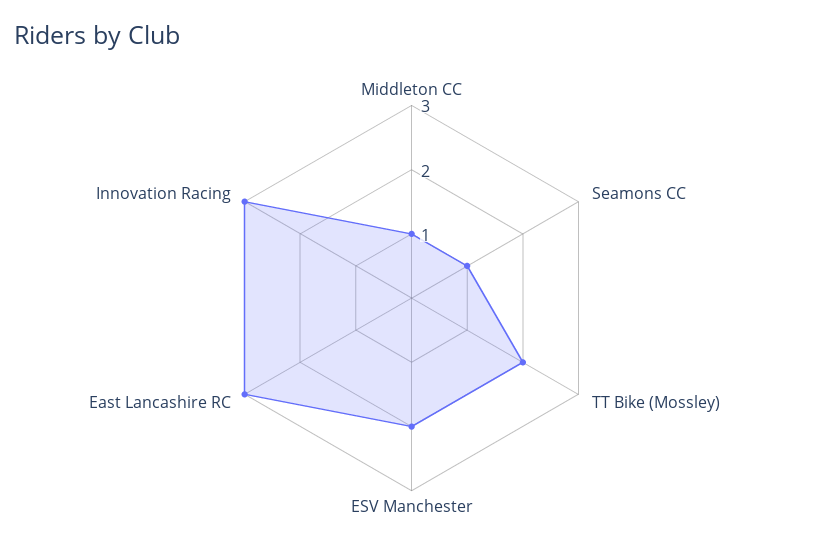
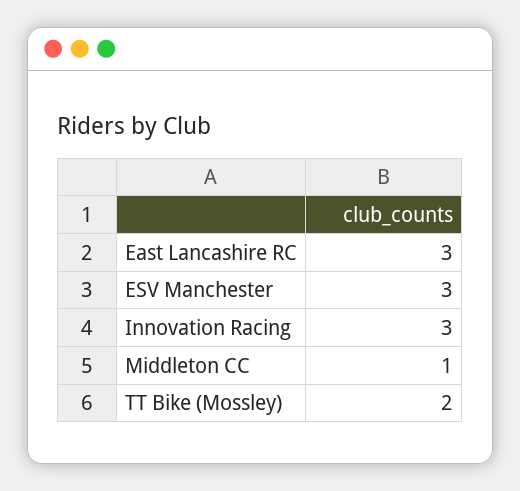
Seamons CC: 1 -> none
ESV Manchester: 2 -> 3

